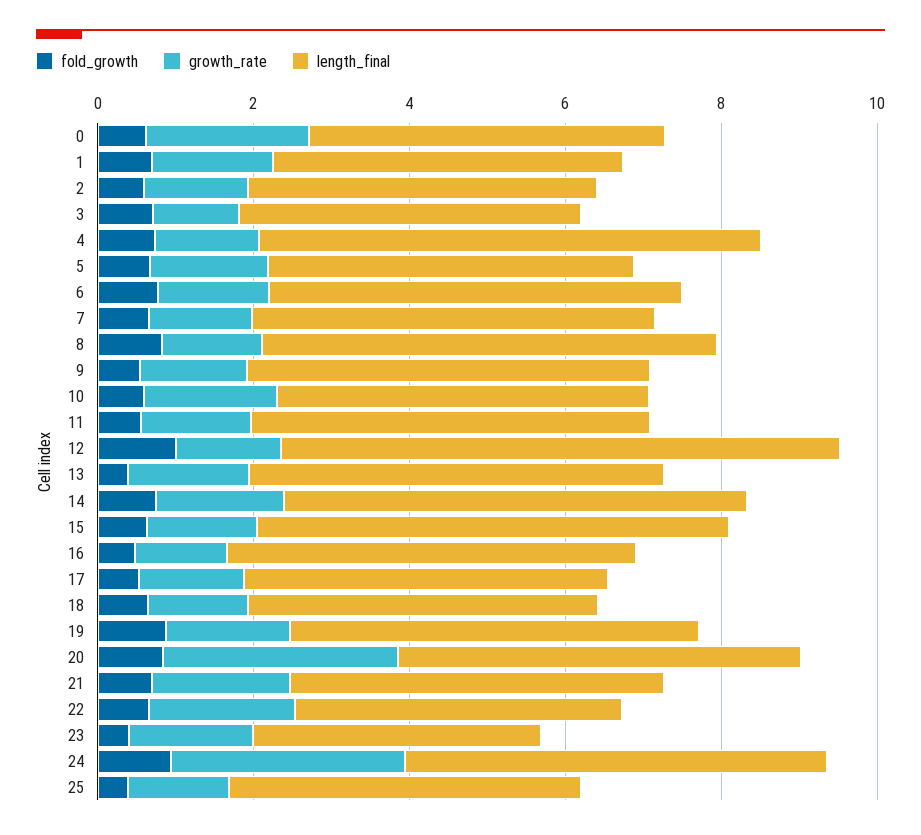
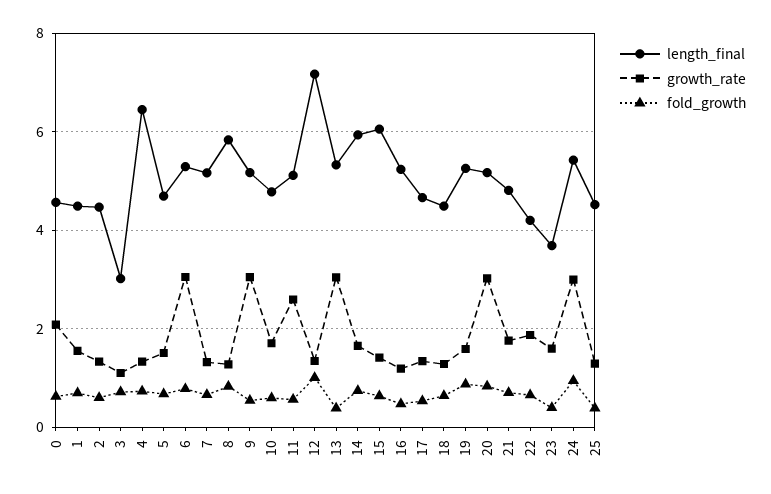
length_final, 3: 4.5 -> 3
growth_rate, 6: 1.5 -> 3
growth_rate, 9: 1.5 -> 3
growth_rate, 11: 1.5 -> 2.6
growth_rate, 13: 1.5 -> 3

